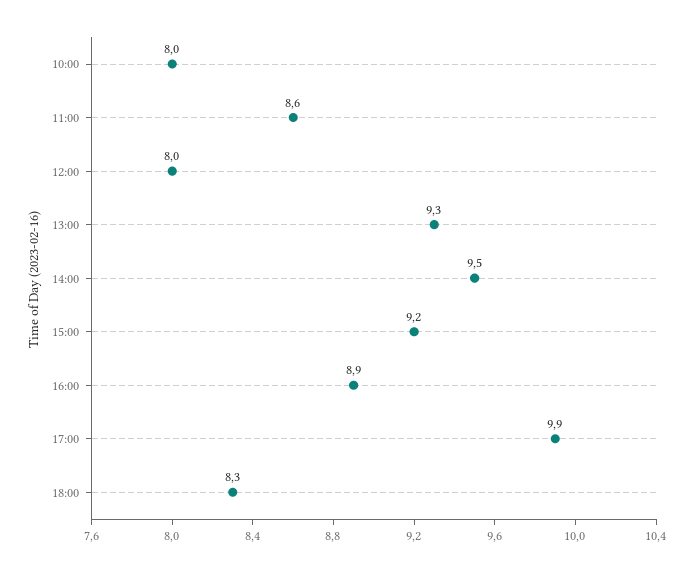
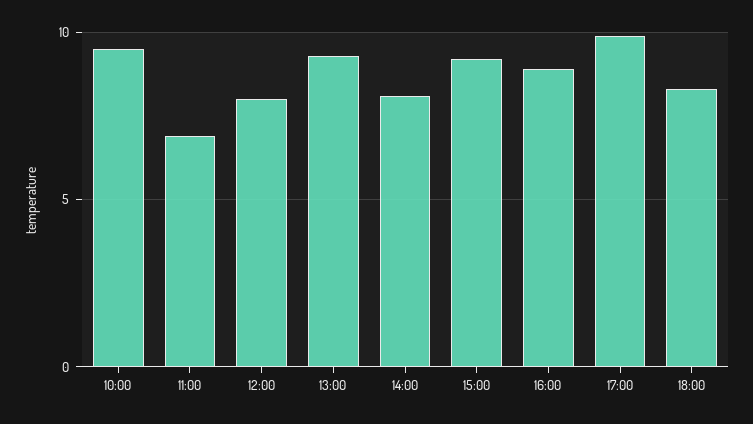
10:00: 8 -> 9.5
11:00: 8.6 -> 7
14:00: 9.5 -> 8

